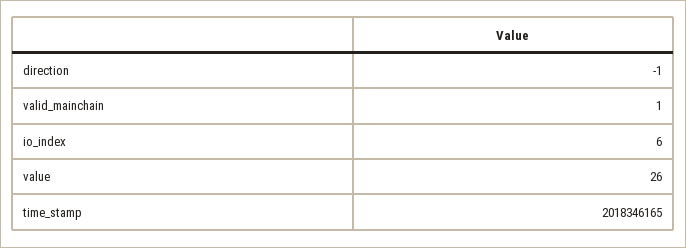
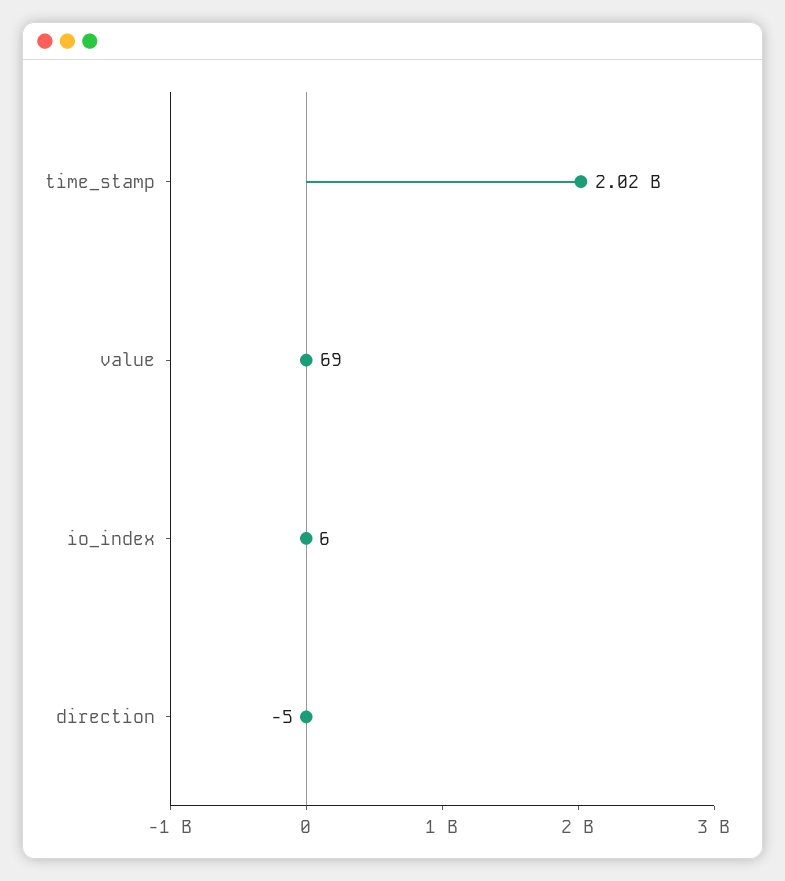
direction: -1 -> -5
valid_mainchain: 1 -> none
value: 26 -> 69

